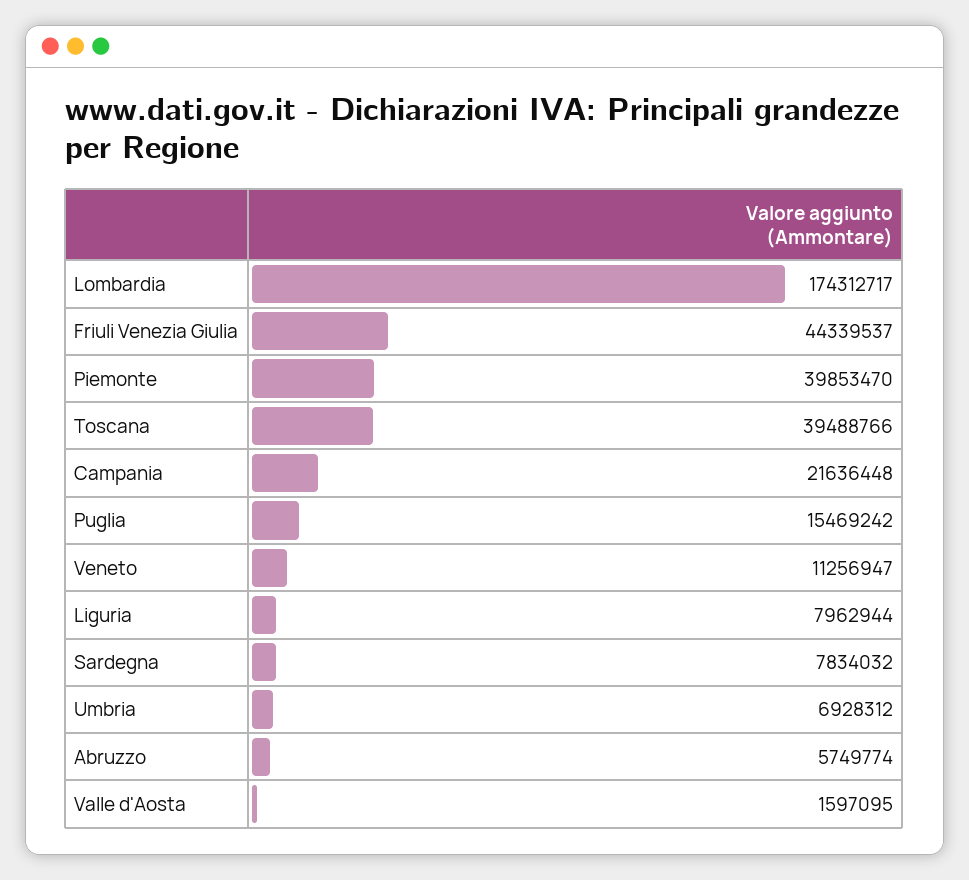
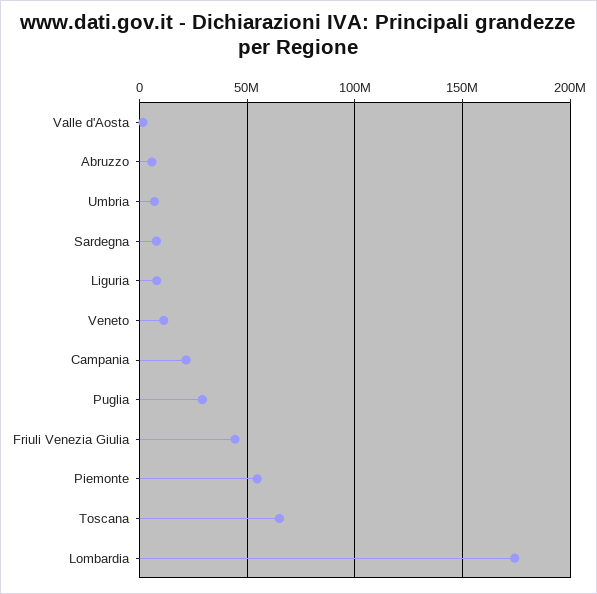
Piemonte: 39853470 -> 55000000
Toscana: 39488766 -> 65000000
Puglia: 15469242 -> 30000000

